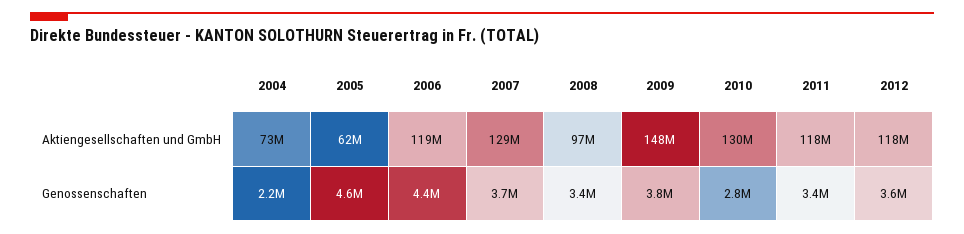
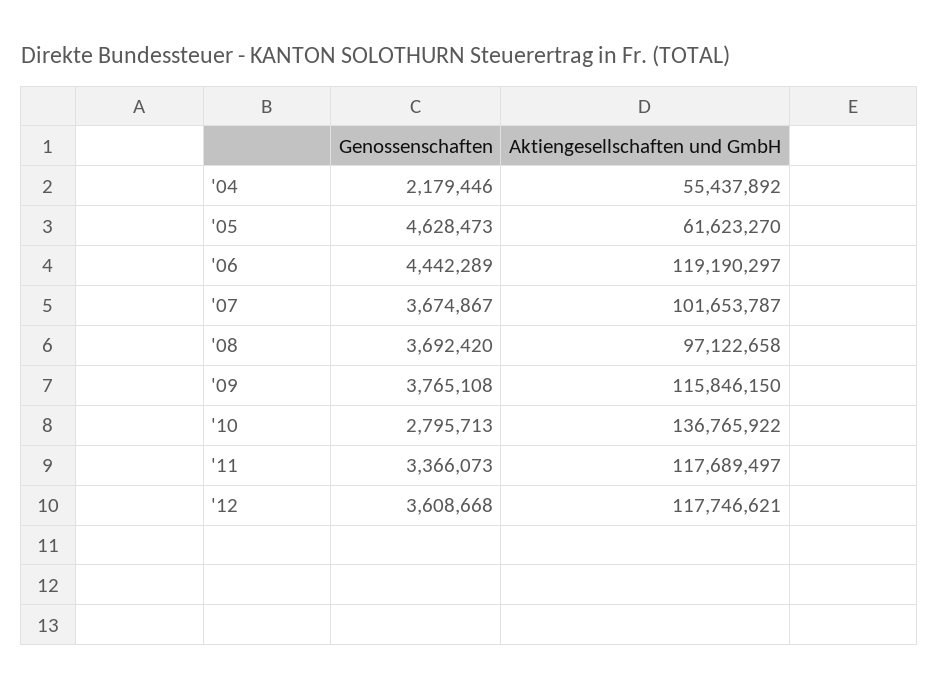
2004, Aktiengesellschaften und GmbH: 73000000 -> 55437892
2007, Aktiengesellschaften und GmbH: 129000000 -> 101653787
2009, Aktiengesellschaften und GmbH: 148000000 -> 115846150
2010, Aktiengesellschaften und GmbH: 130000000 -> 136765922
2008, Genossenschaften: 3400000 -> 3692420

